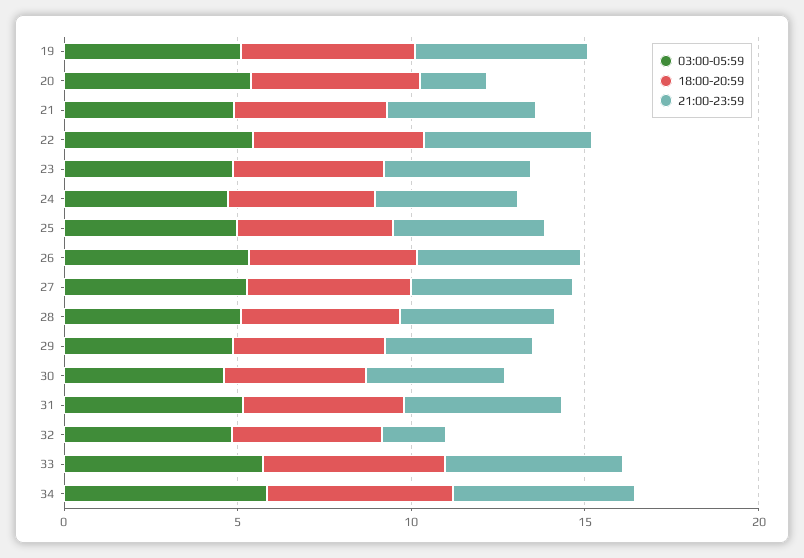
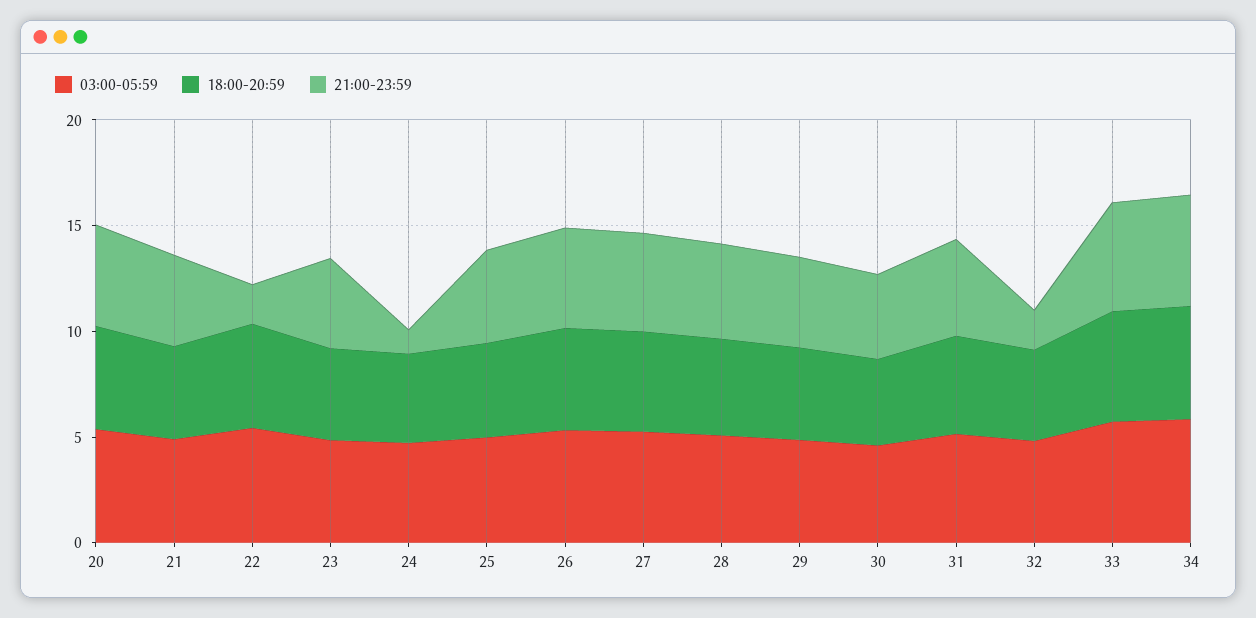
03:00-05:59, 19: 5 -> none
18:00-20:59, 19: 5 -> none
21:00-23:59, 19: 5 -> none
21:00-23:59, 20: 2 -> 5
21:00-23:59, 22: 5 -> 2
21:00-23:59, 24: 4 -> 1

